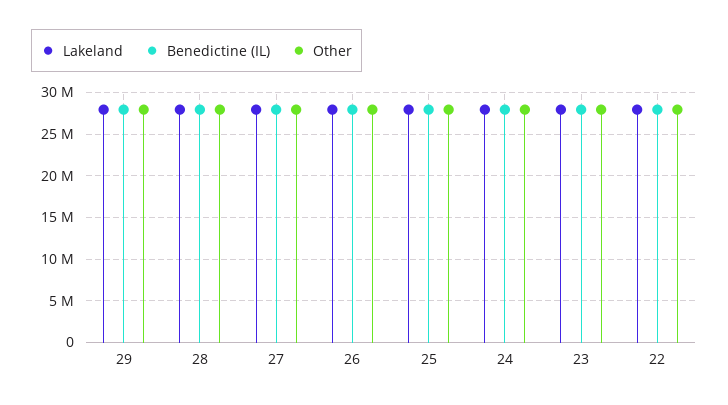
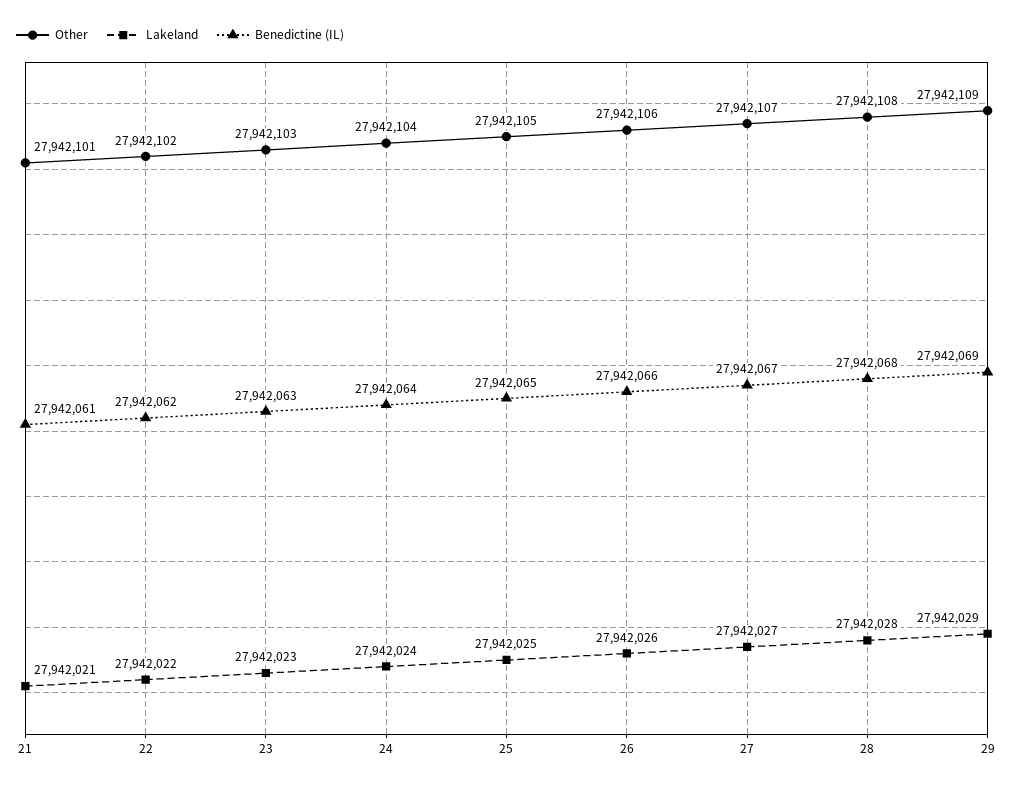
Other, 21: none -> 27942101
Lakeland, 21: none -> 27942021
Benedictine (IL), 21: none -> 27942061

